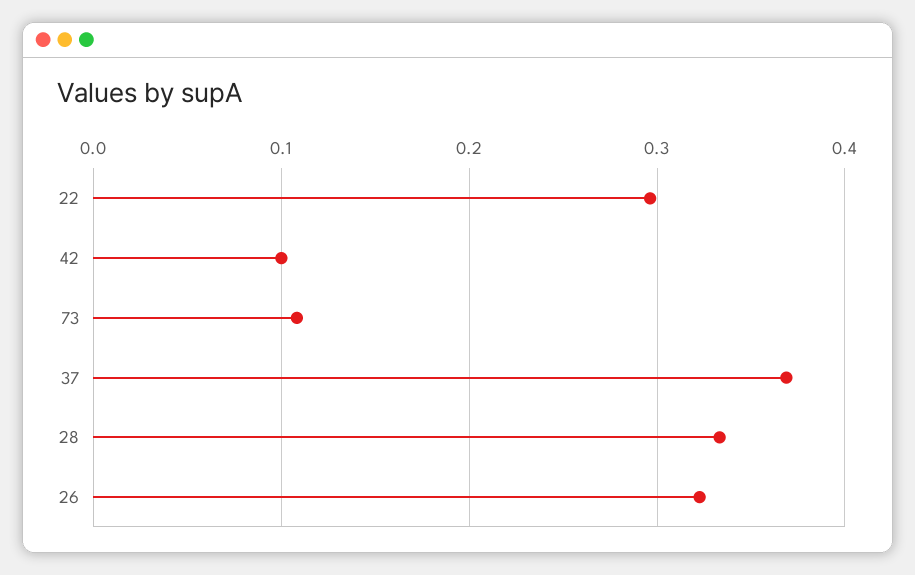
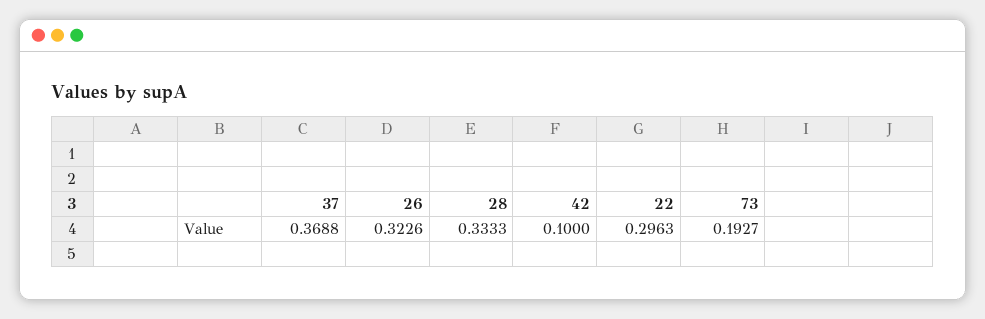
73: 0.11 -> 0.1927

